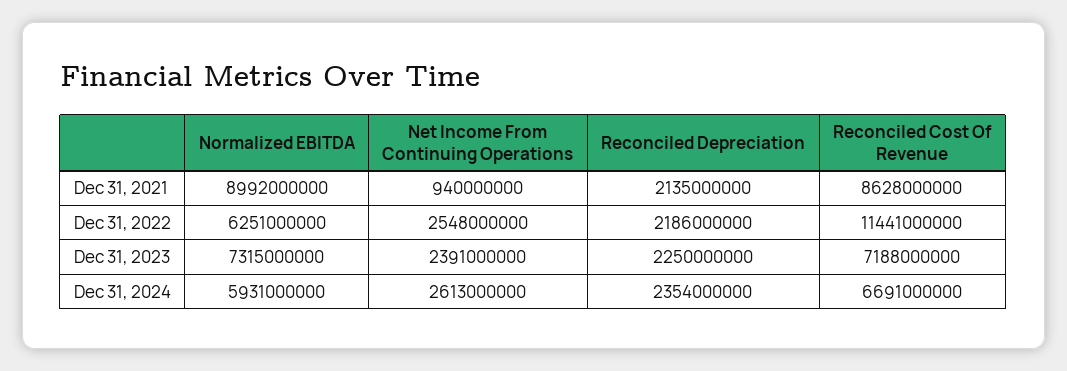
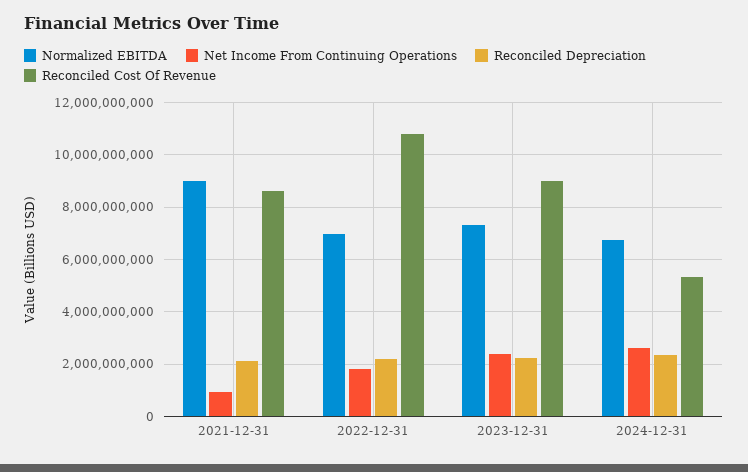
Normalized EBITDA, Dec 31, 2022: 6251000000 -> 7000000000
Net Income From Continuing Operations, Dec 31, 2022: 2548000000 -> 1750000000
Reconciled Cost Of Revenue, Dec 31, 2022: 11441000000 -> 10750000000
Reconciled Cost Of Revenue, Dec 31, 2023: 7188000000 -> 9000000000
Normalized EBITDA, Dec 31, 2024: 5931000000 -> 6750000000
Reconciled Cost Of Revenue, Dec 31, 2024: 6691000000 -> 5250000000

